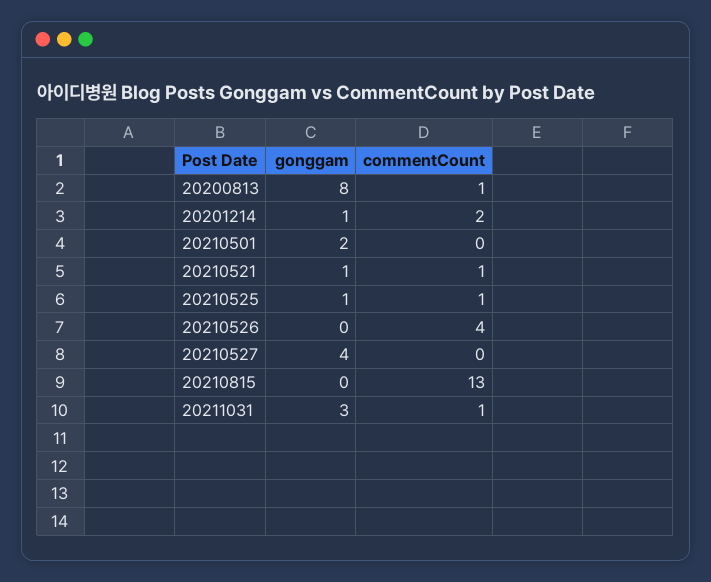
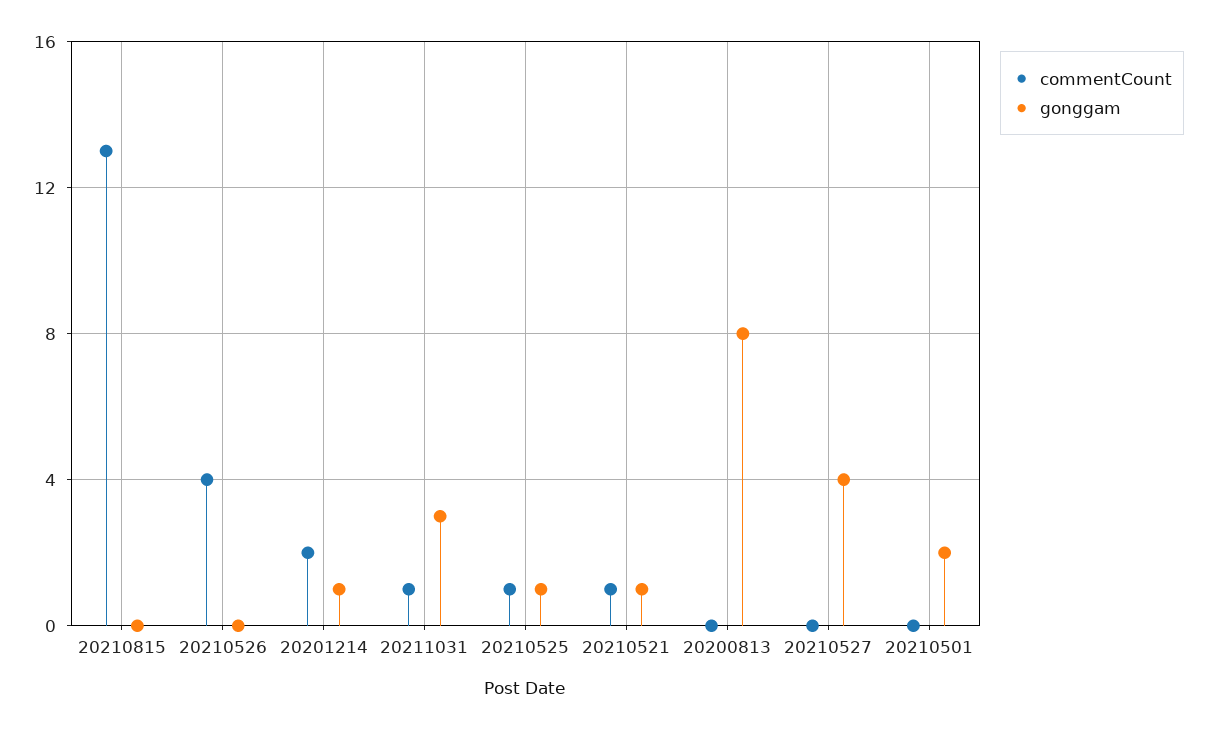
commentCount, 20200813: 1 -> 0

